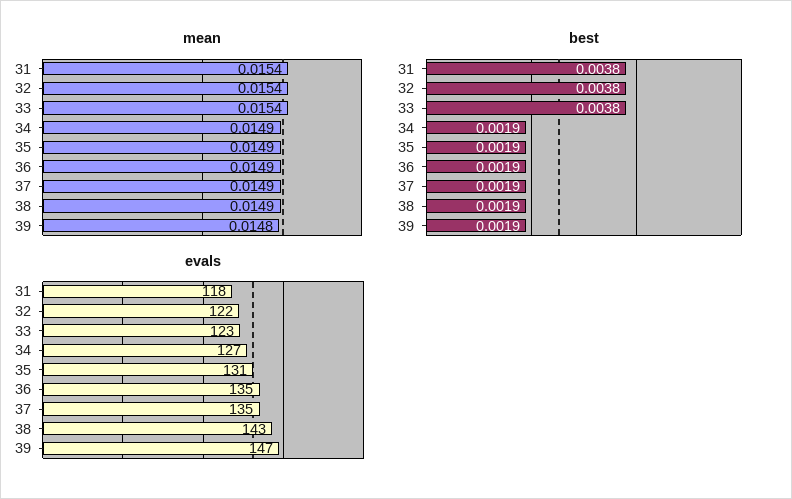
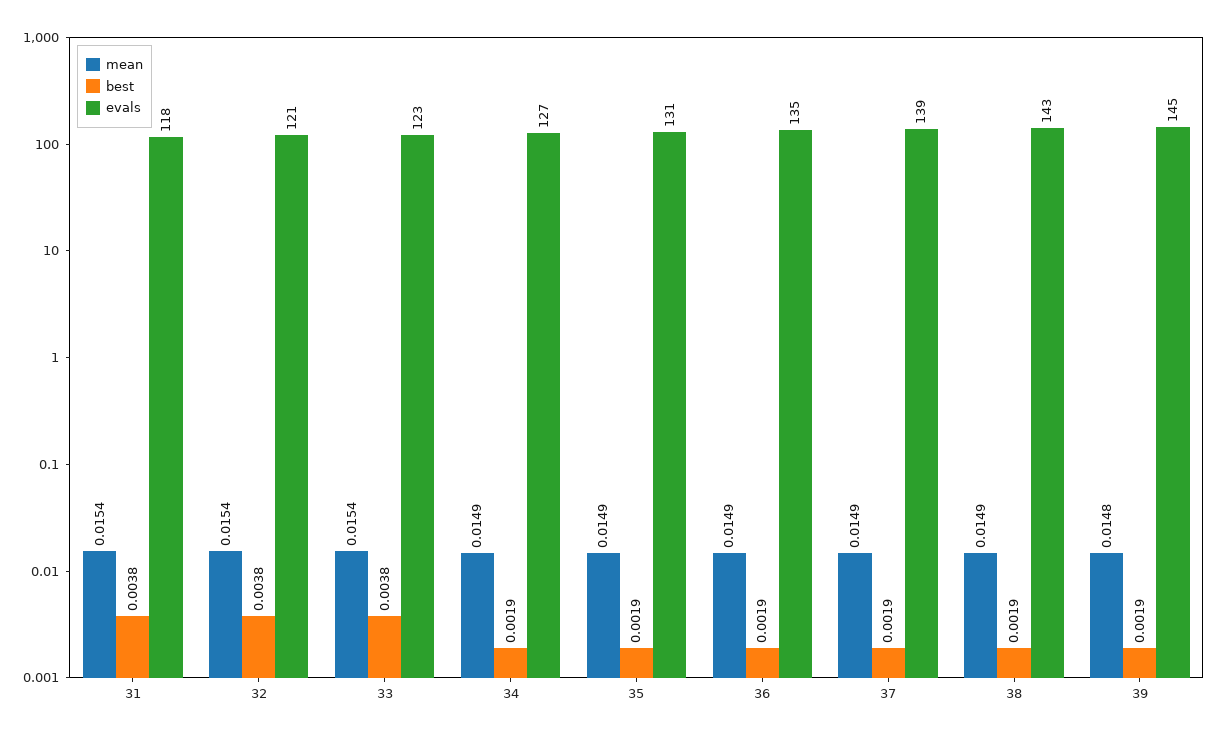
evals, 32: 122 -> 121
evals, 37: 135 -> 139
evals, 39: 147 -> 145

